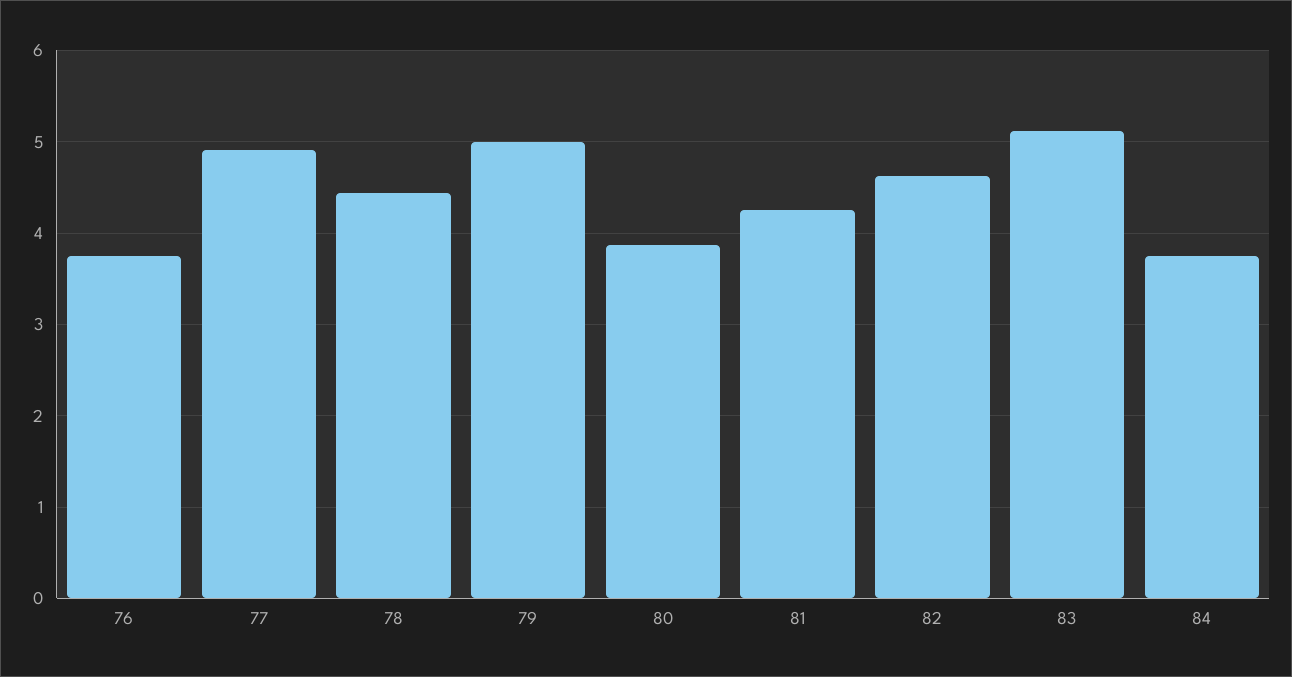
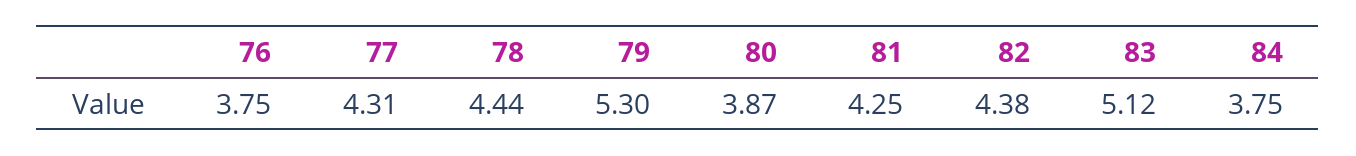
77: 4.9 -> 4.31
79: 5 -> 5.3
82: 4.6 -> 4.38

